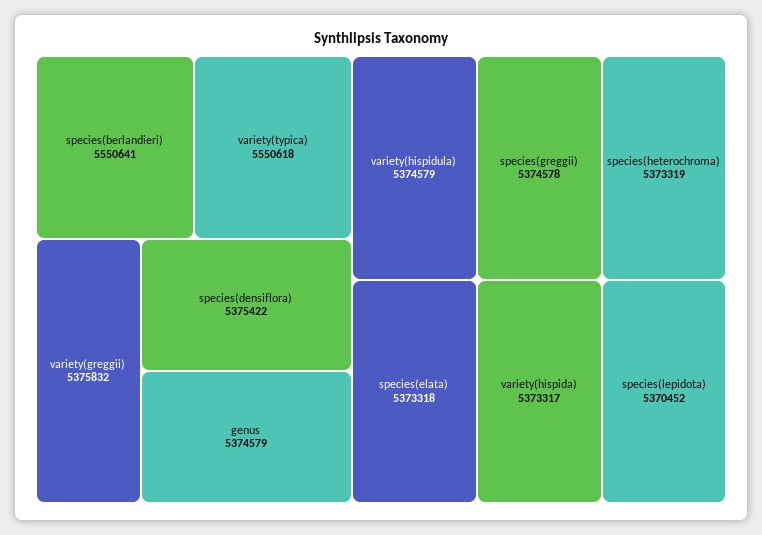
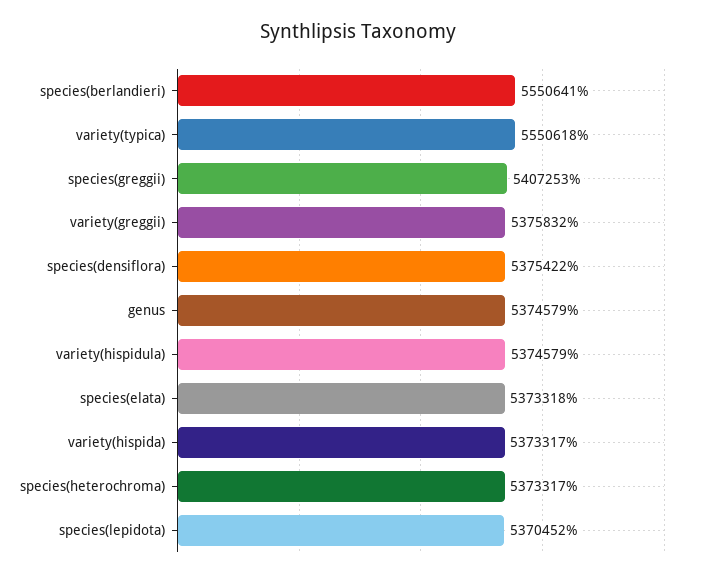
species(greggii): 5374578 -> 5407253
species(heterochroma): 5373319 -> 5373317

